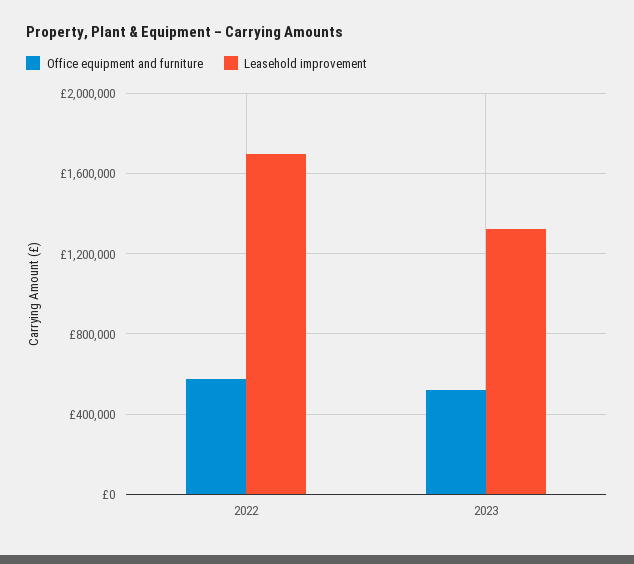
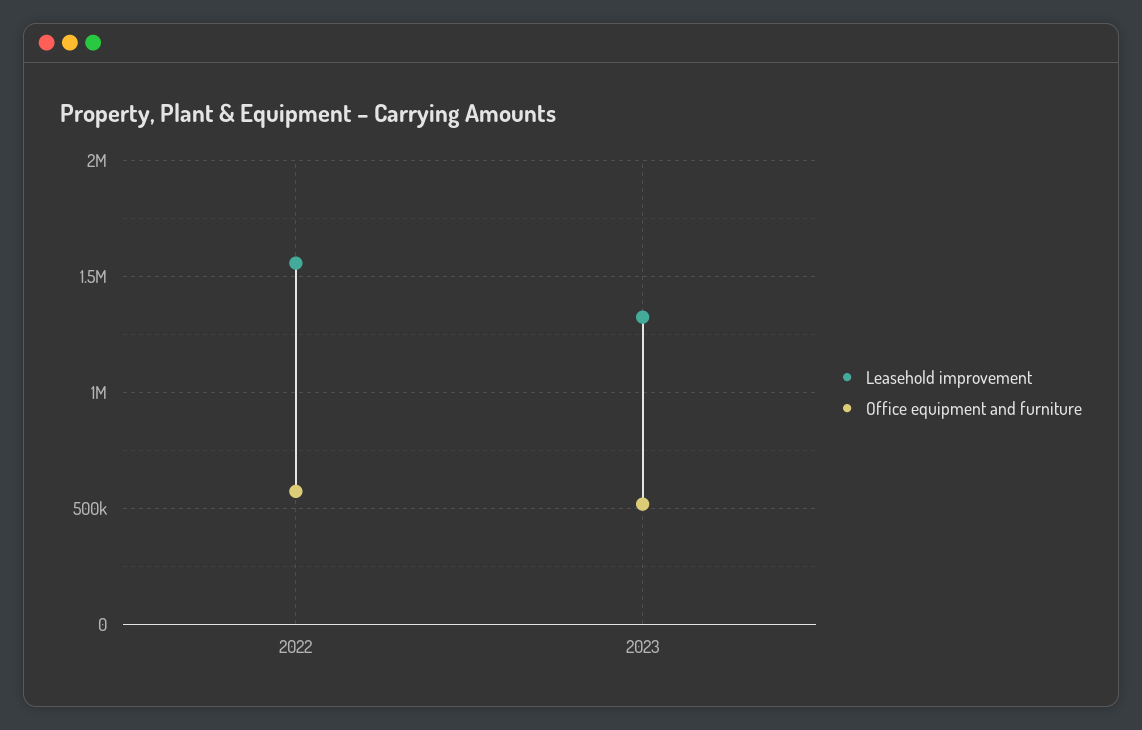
Leasehold improvement, 2022: 1700000 -> 1550000

